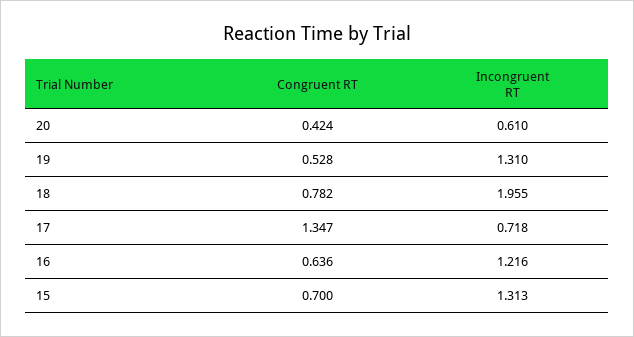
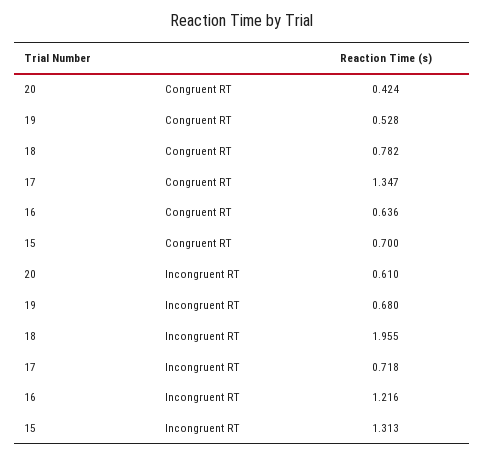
Incongruent RT, 19: 1.31 -> 0.68

